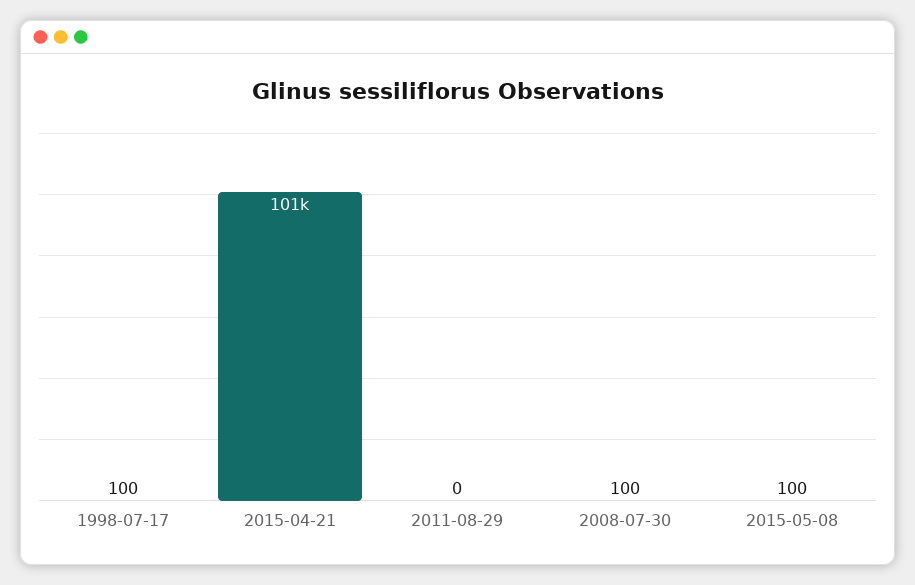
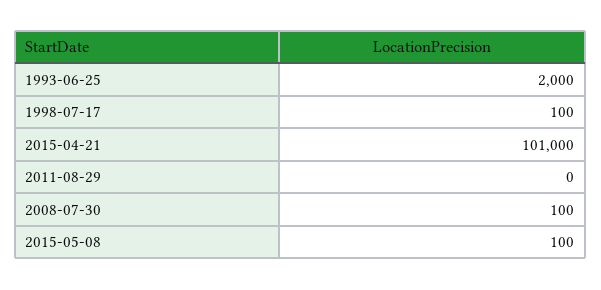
1993-06-25: none -> 2000

